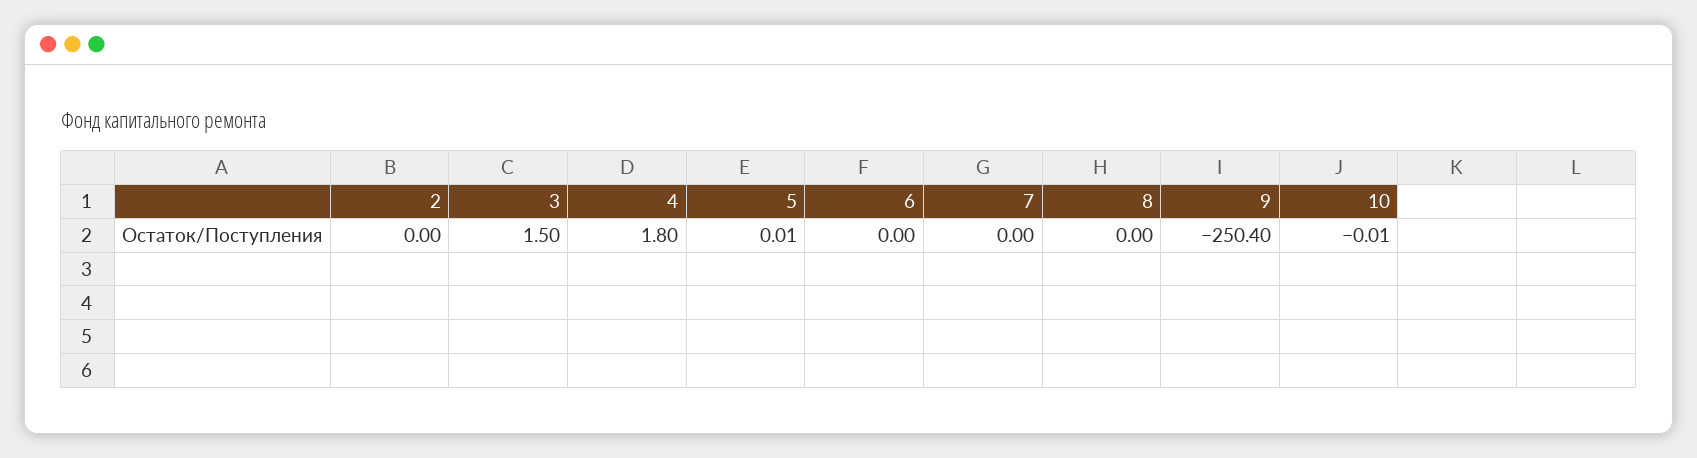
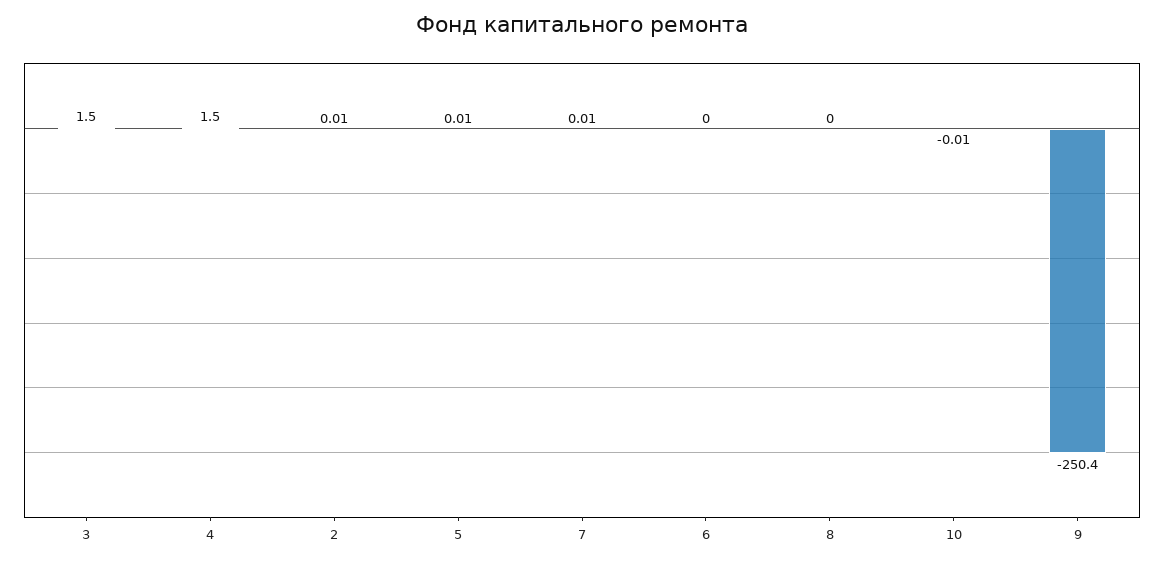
2: 0 -> 0.01
4: 1.8 -> 1.5
7: 0 -> 0.01

